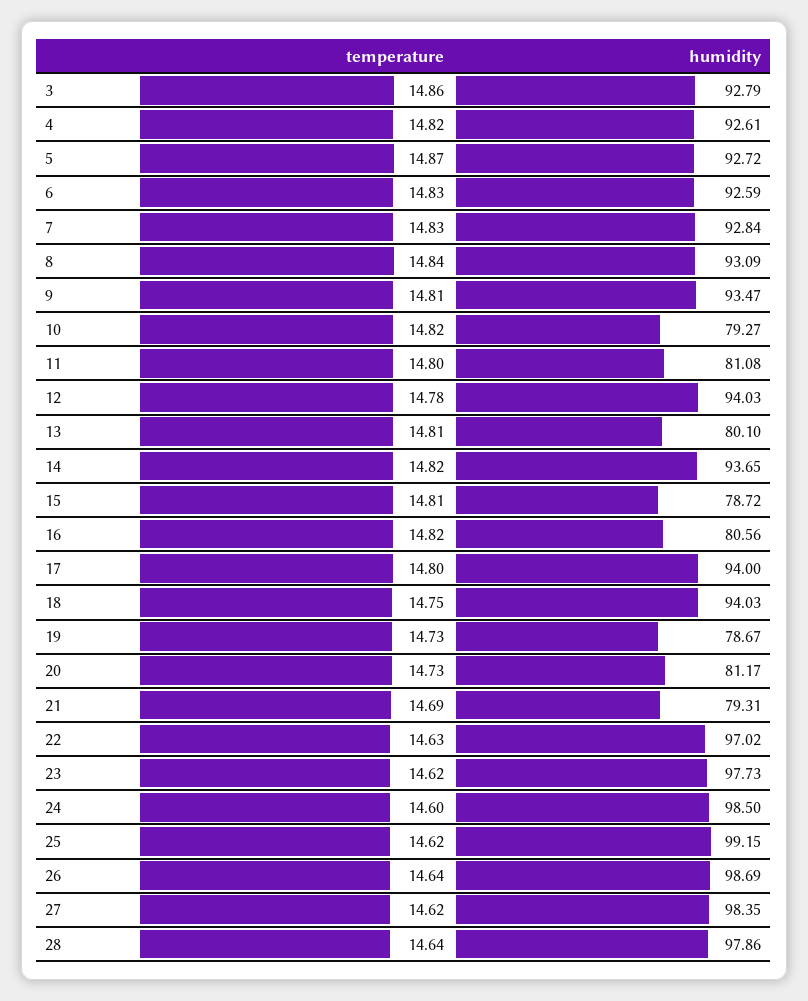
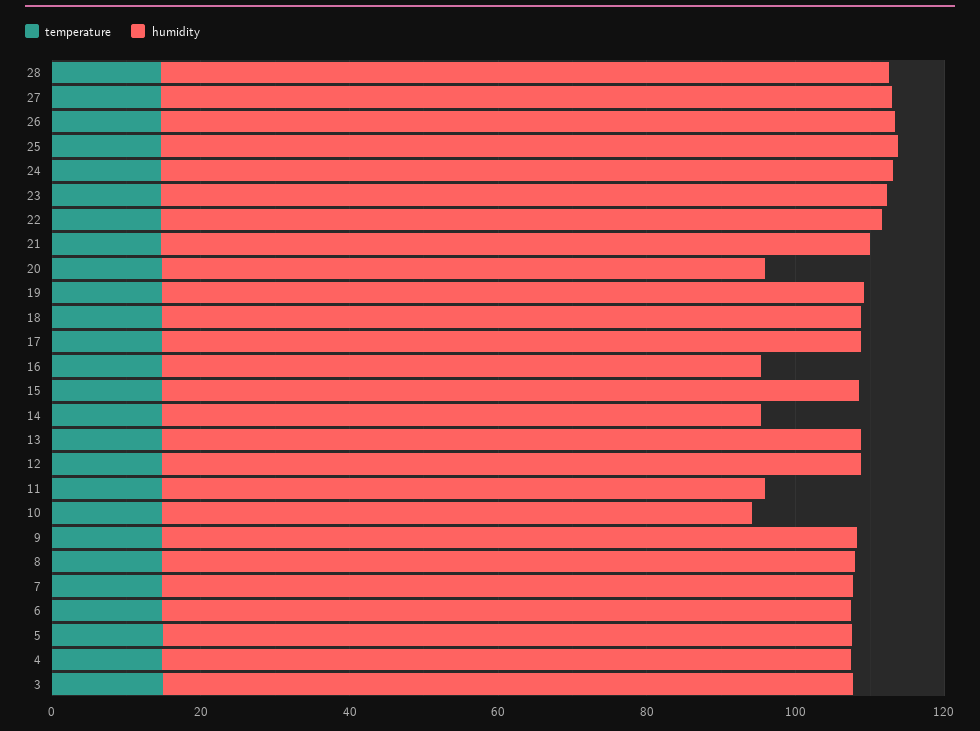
humidity, 13: 80.1 -> 95
humidity, 14: 93.65 -> 80
humidity, 15: 78.72 -> 95
humidity, 19: 78.67 -> 95
humidity, 21: 79.31 -> 95

